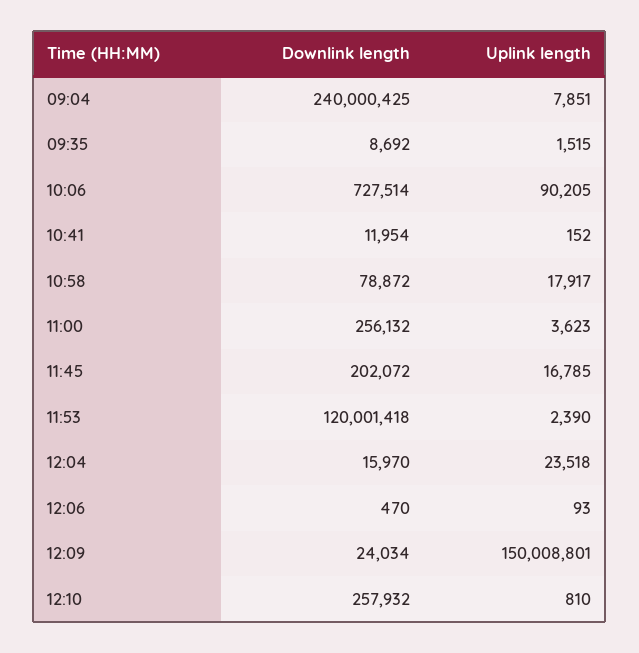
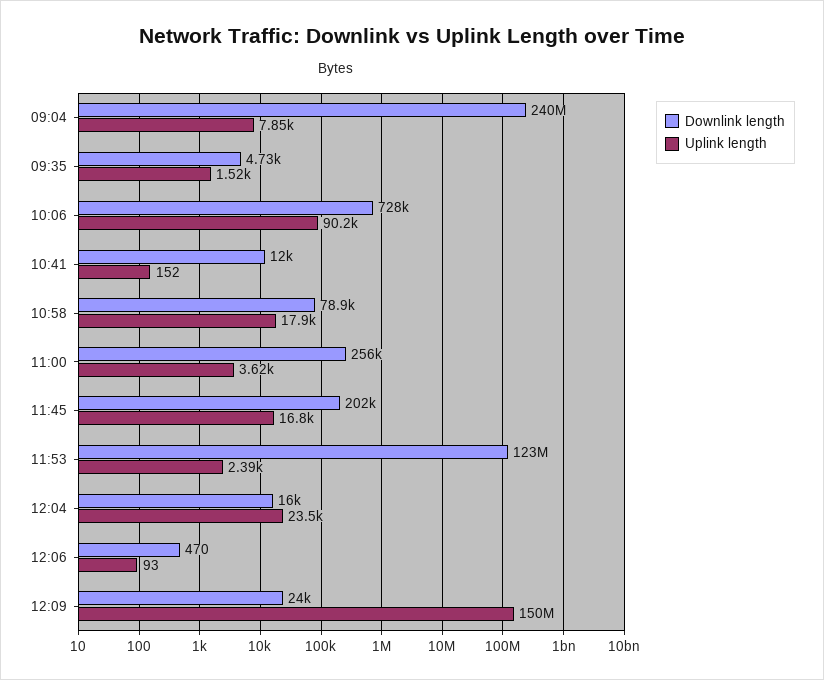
Downlink length, 09:35: 8692 -> 4730
Downlink length, 11:53: 120001418 -> 123000000
Downlink length, 12:10: 257932 -> none
Uplink length, 12:10: 810 -> none

